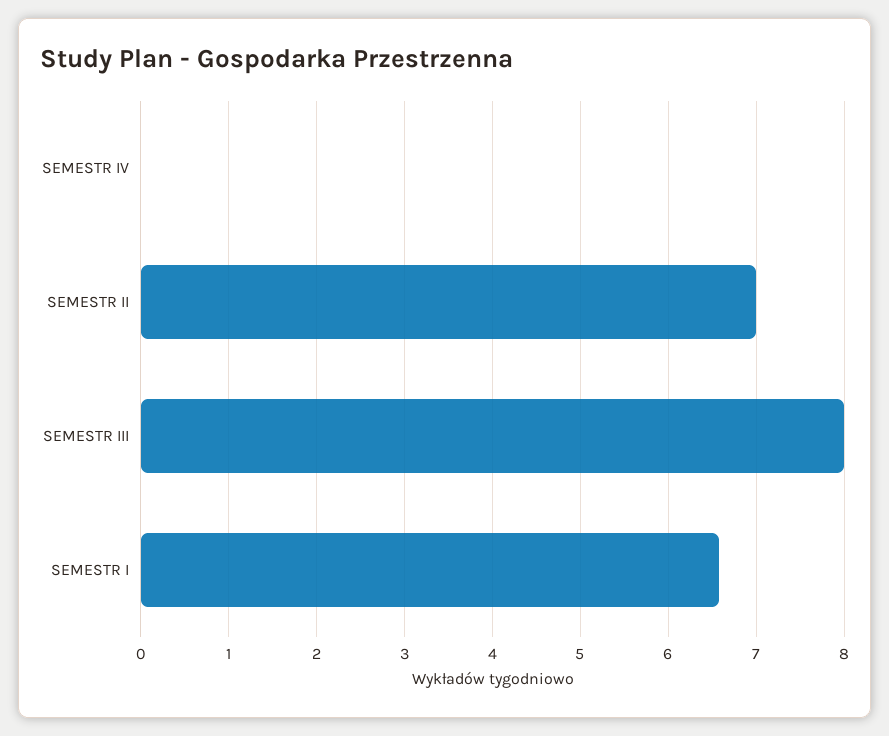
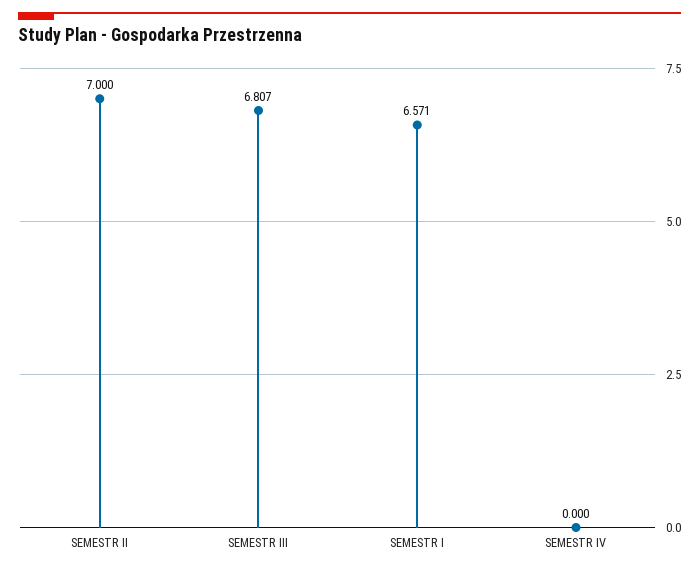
SEMESTR III: 8 -> 6.807

